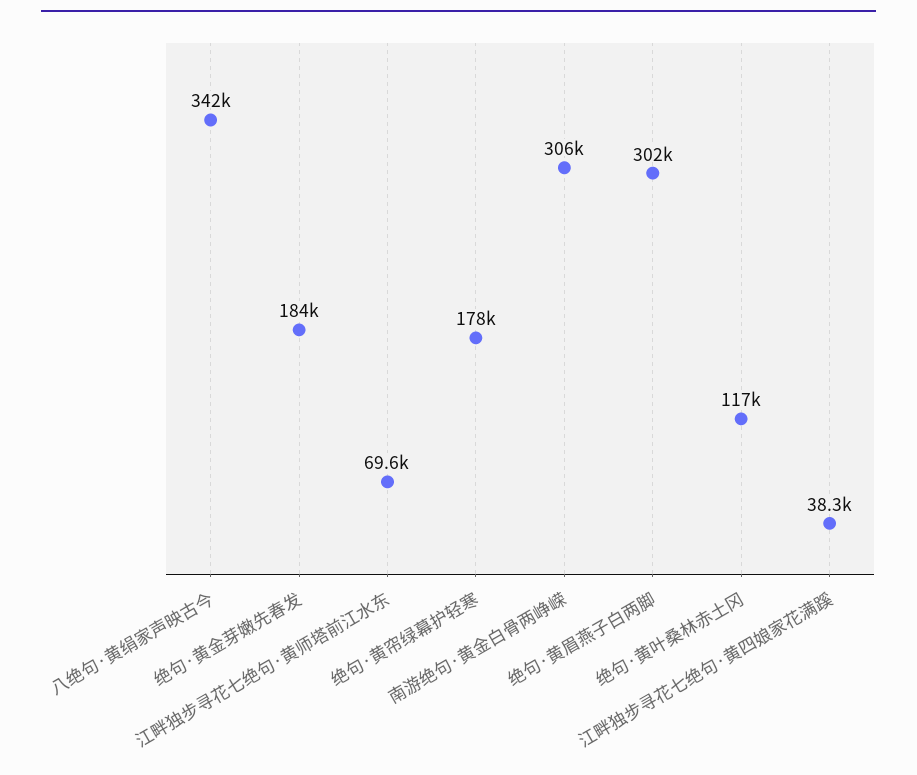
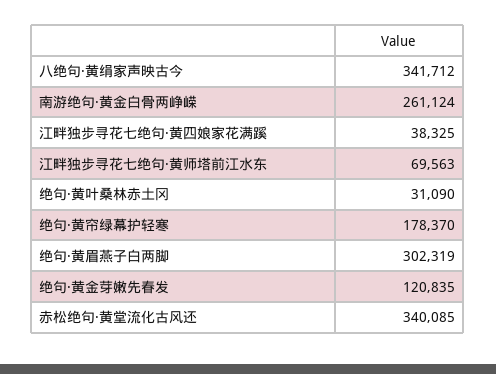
绝句·黄金芽嫩先春发: 184000 -> 120835
南游绝句·黄金白骨两峥嵘: 306000 -> 261124
绝句·黄叶桑林赤土冈: 117000 -> 31090
赤松绝句·黄堂流化古风还: none -> 340085

